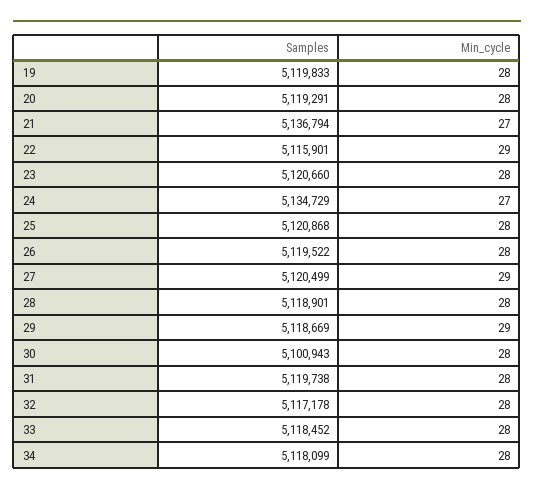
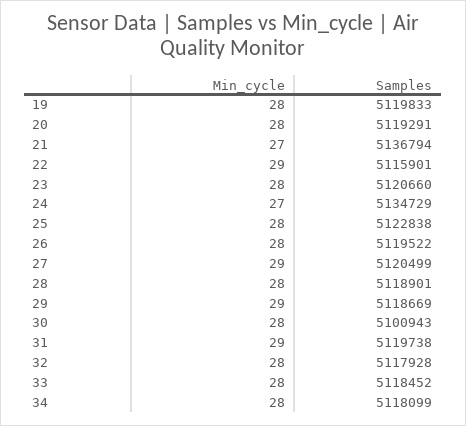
Samples, 25: 5120868 -> 5122838
Min_cycle, 31: 28 -> 29
Samples, 32: 5117178 -> 5117928

